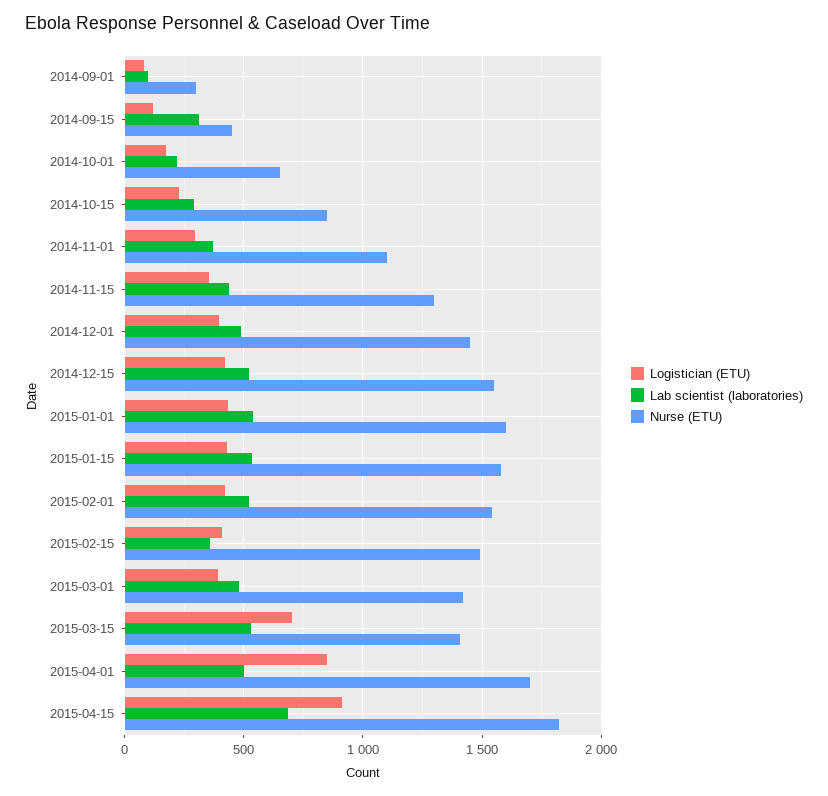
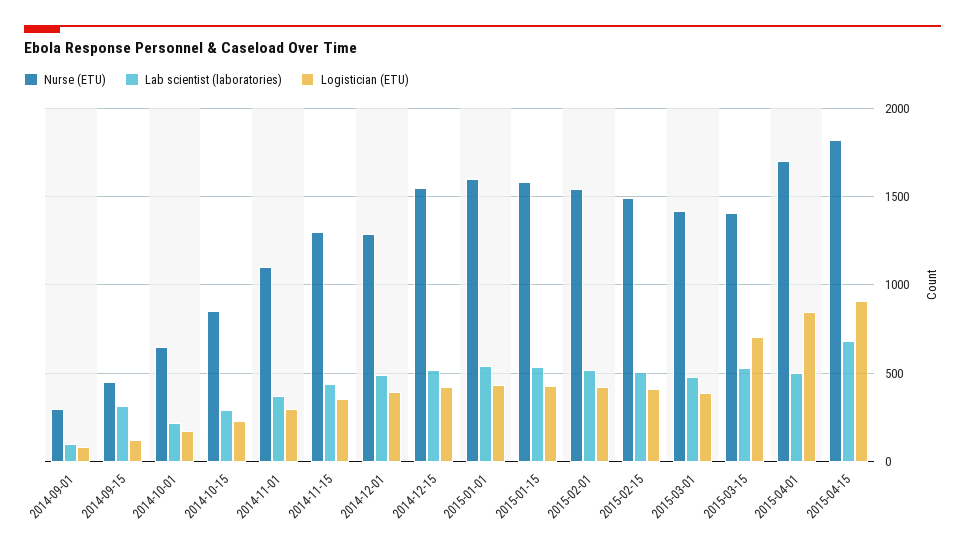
Nurse (ETU), 2014-12-01: 1450 -> 1300
Lab scientist (laboratories), 2015-02-15: 350 -> 500

